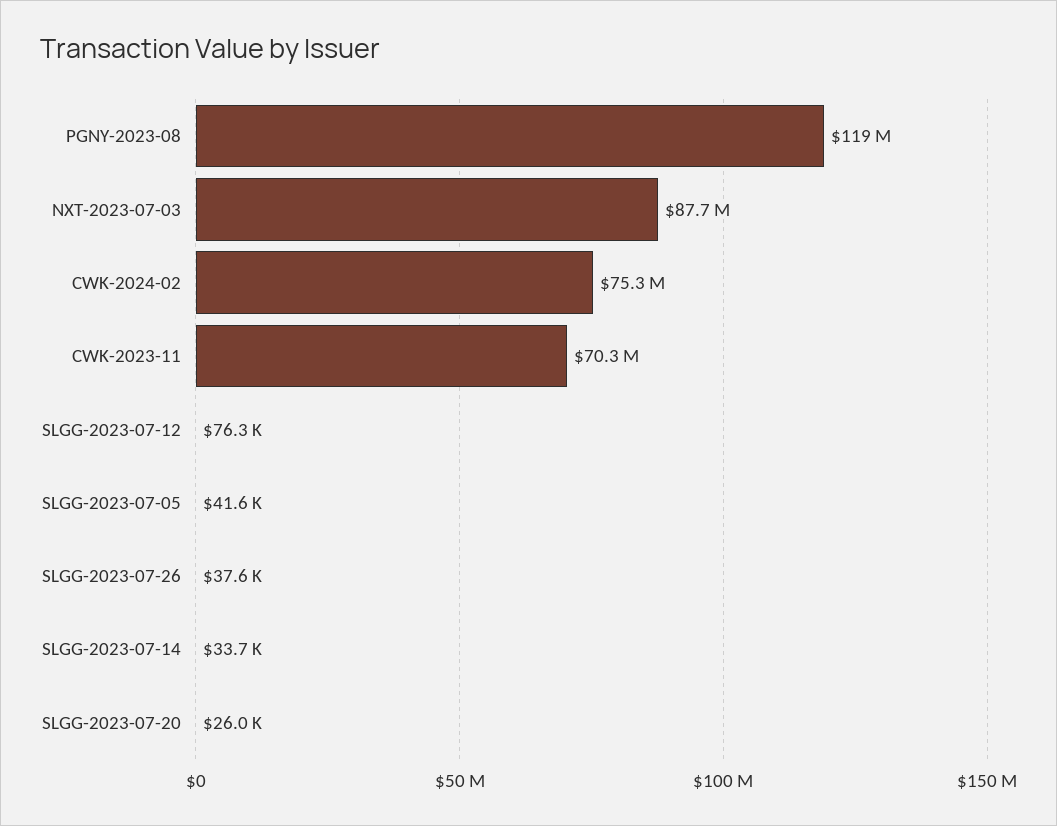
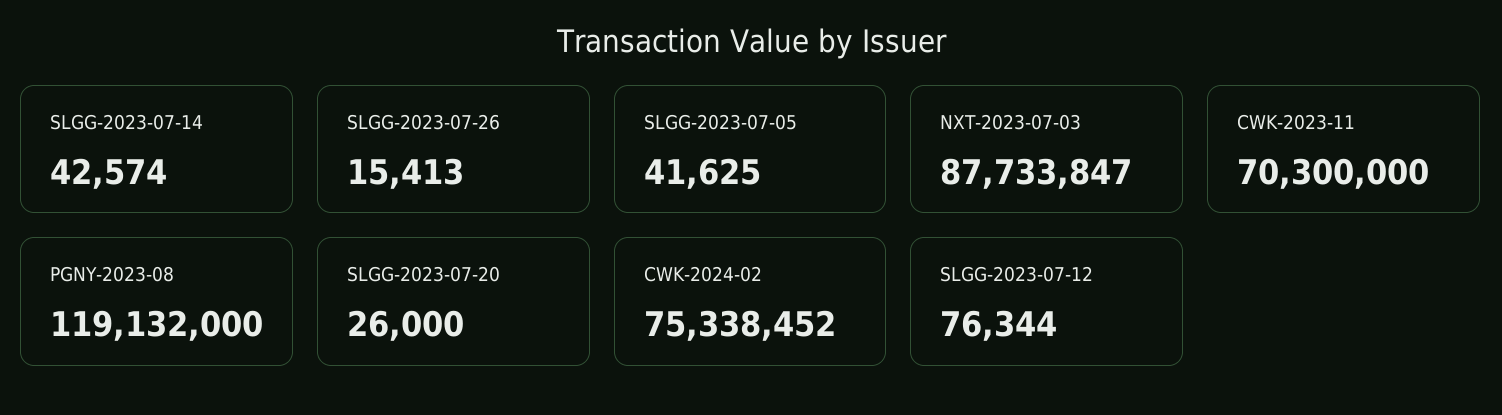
SLGG-2023-07-26: 37600 -> 15413
SLGG-2023-07-14: 33700 -> 42574

